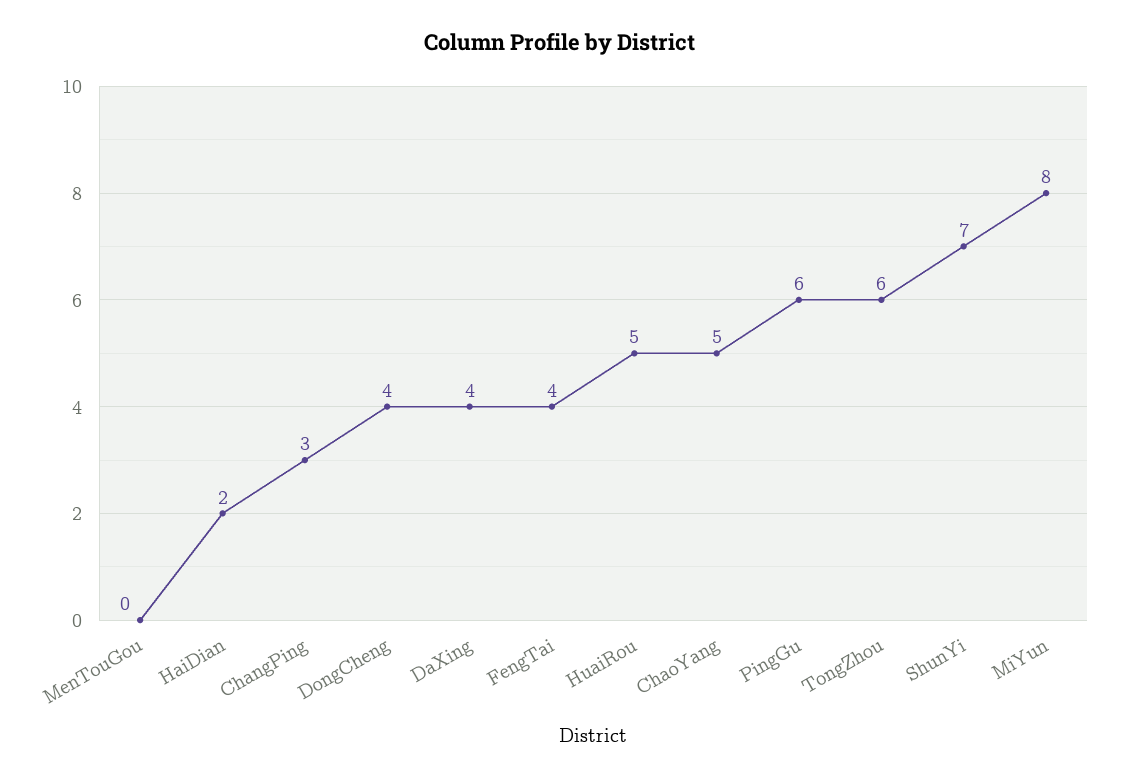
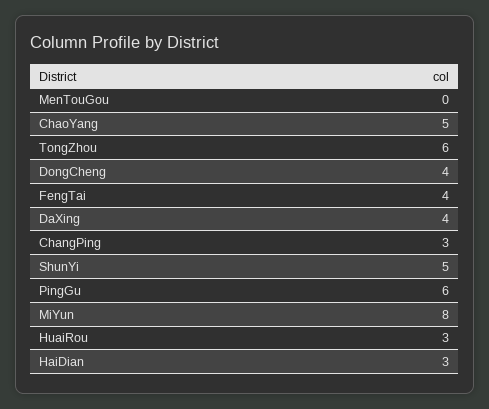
HaiDian: 2 -> 3
HuaiRou: 5 -> 3
ShunYi: 7 -> 5

